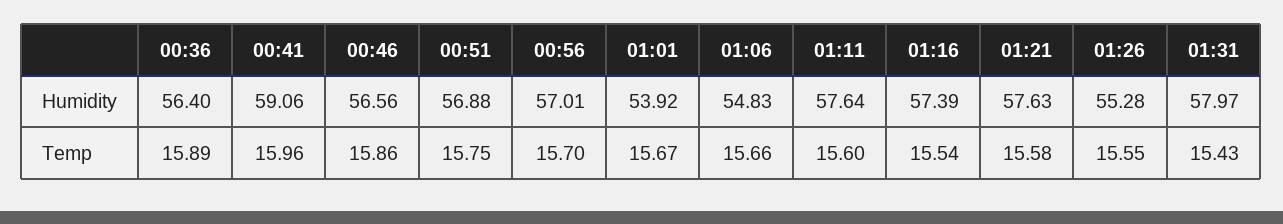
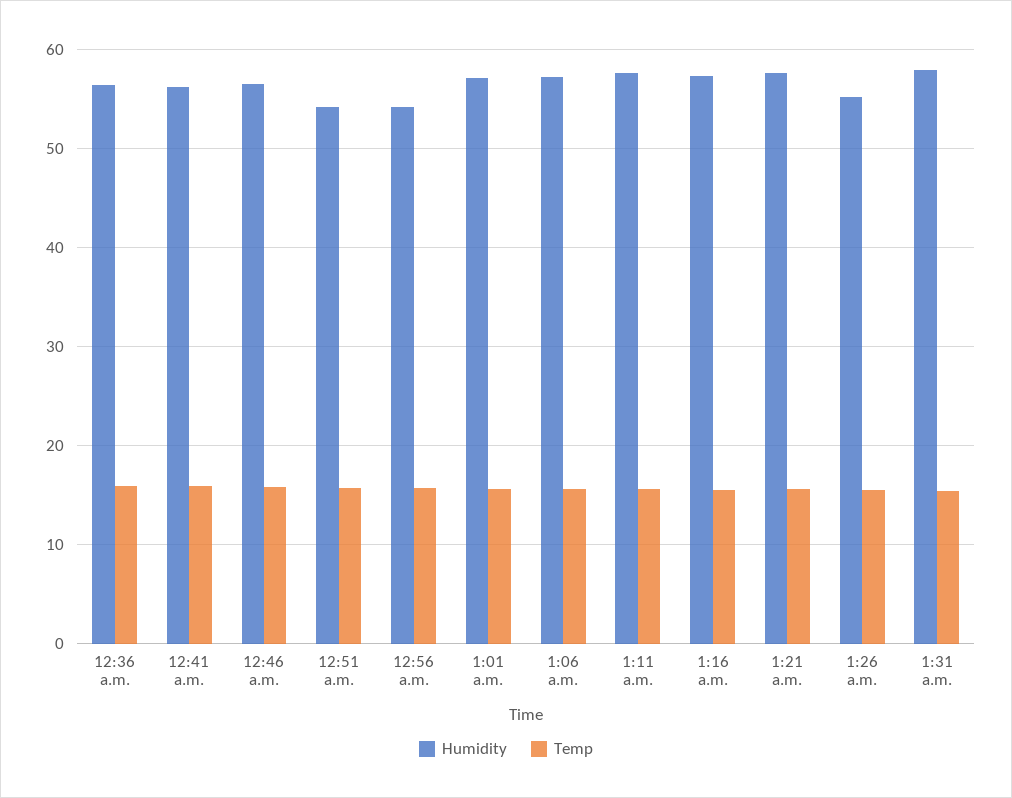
Humidity, 00:41: 59.06 -> 56
Humidity, 00:51: 56.88 -> 54
Humidity, 00:56: 57.01 -> 54
Humidity, 01:01: 53.92 -> 57
Humidity, 01:06: 54.83 -> 57

